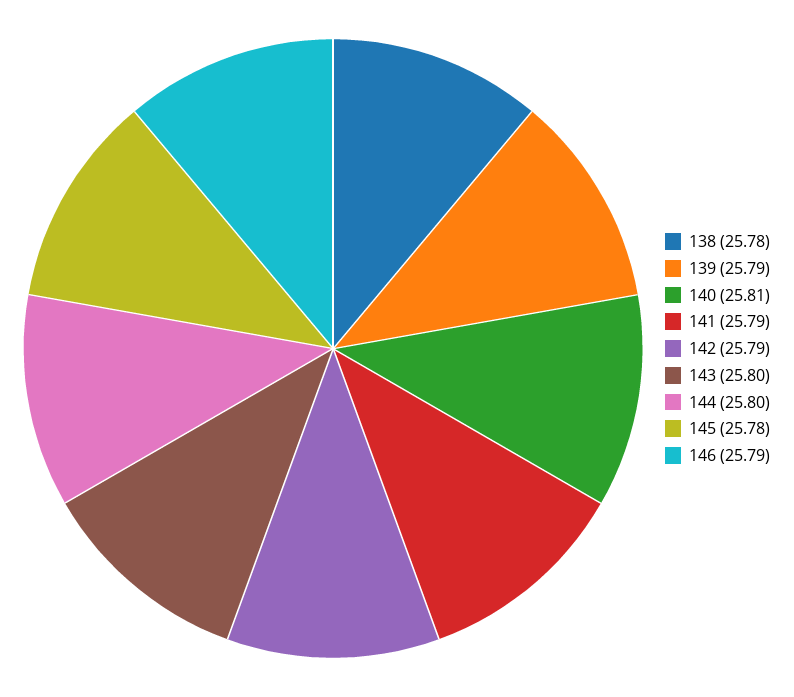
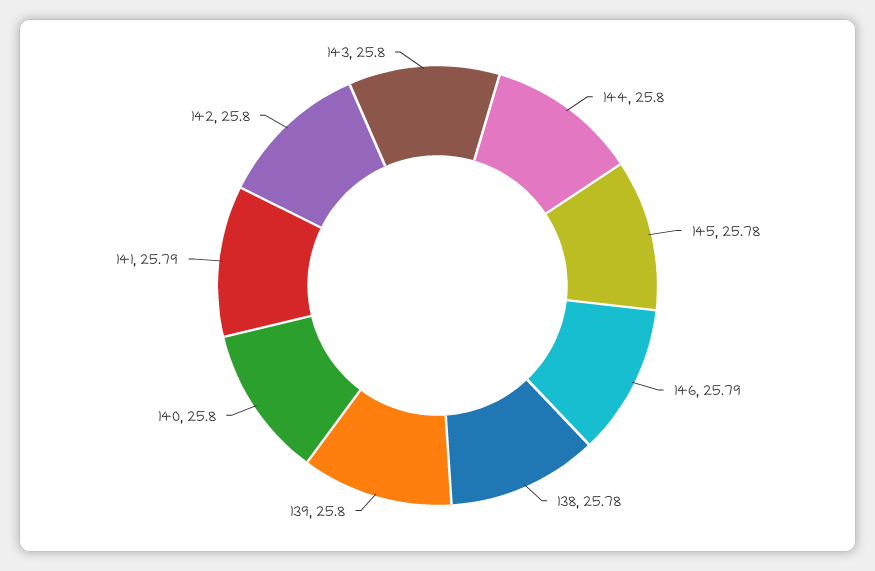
139: 25.79 -> 25.8
140: 25.81 -> 25.8
142: 25.79 -> 25.8

